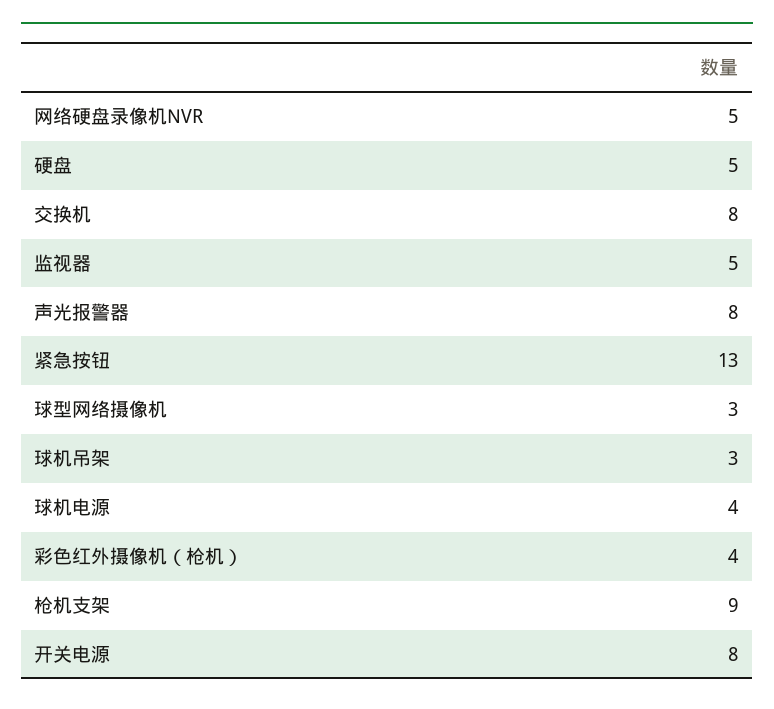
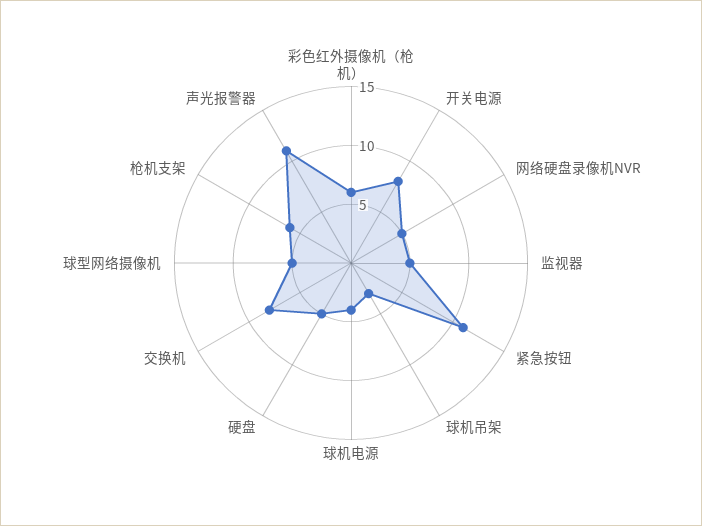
声光报警器: 8 -> 11
紧急按钮: 13 -> 11
球型网络摄像机: 3 -> 5
彩色红外摄像机（枪机）: 4 -> 6
枪机支架: 9 -> 6

